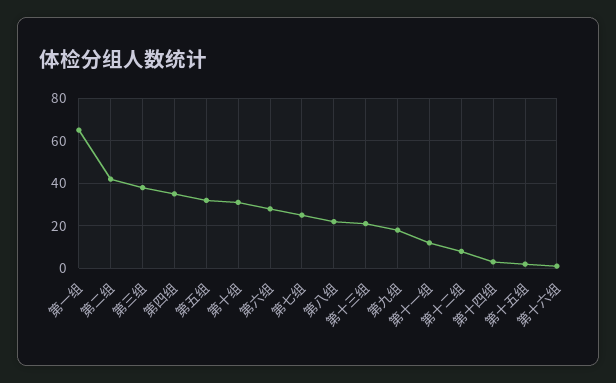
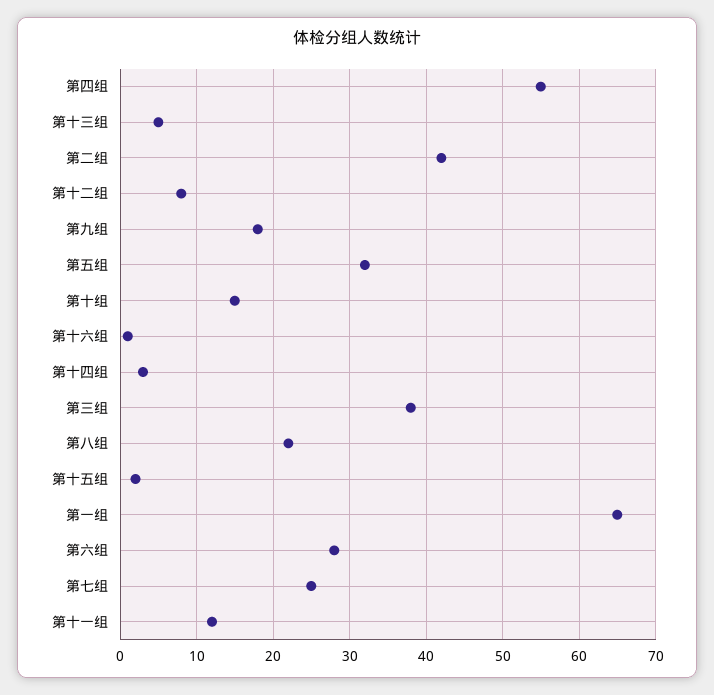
第四组: 35 -> 55
第十组: 30 -> 15
第十三组: 20 -> 5

